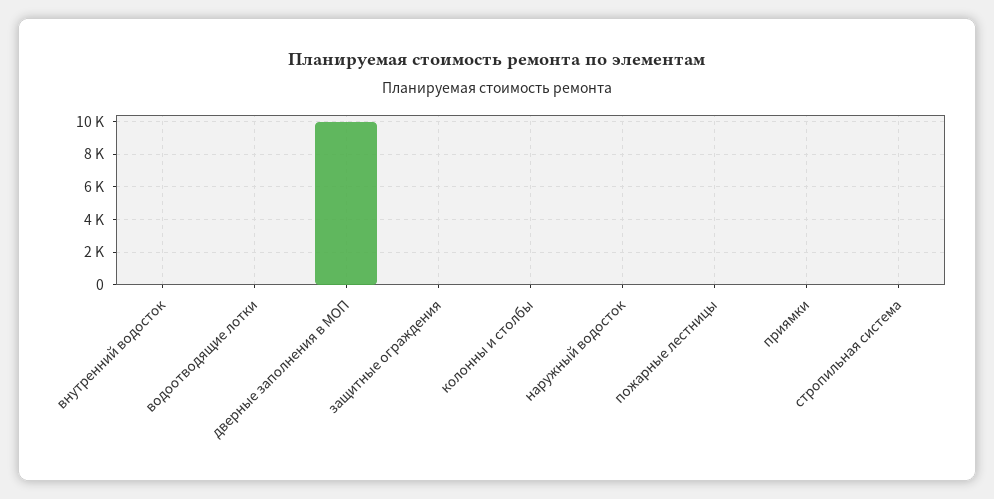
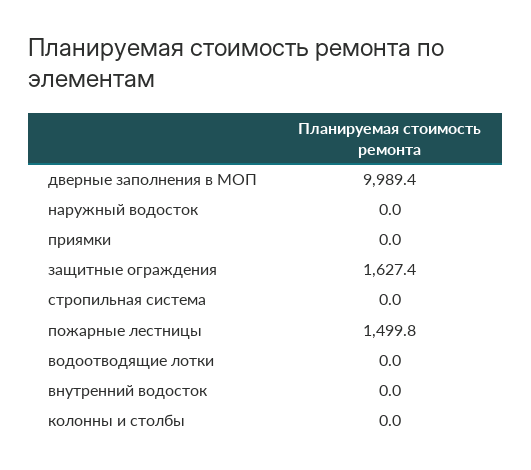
защитные ограждения: 0 -> 1627.4
пожарные лестницы: 0 -> 1499.8

